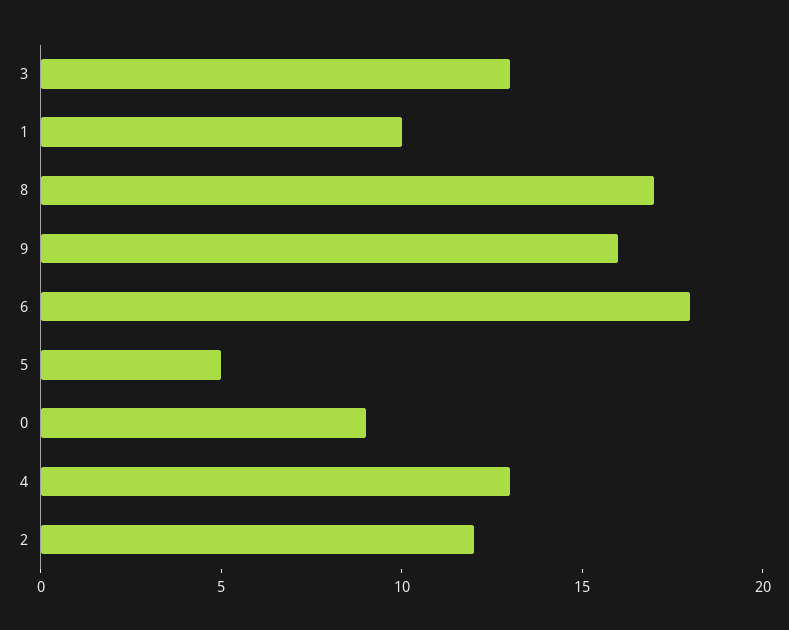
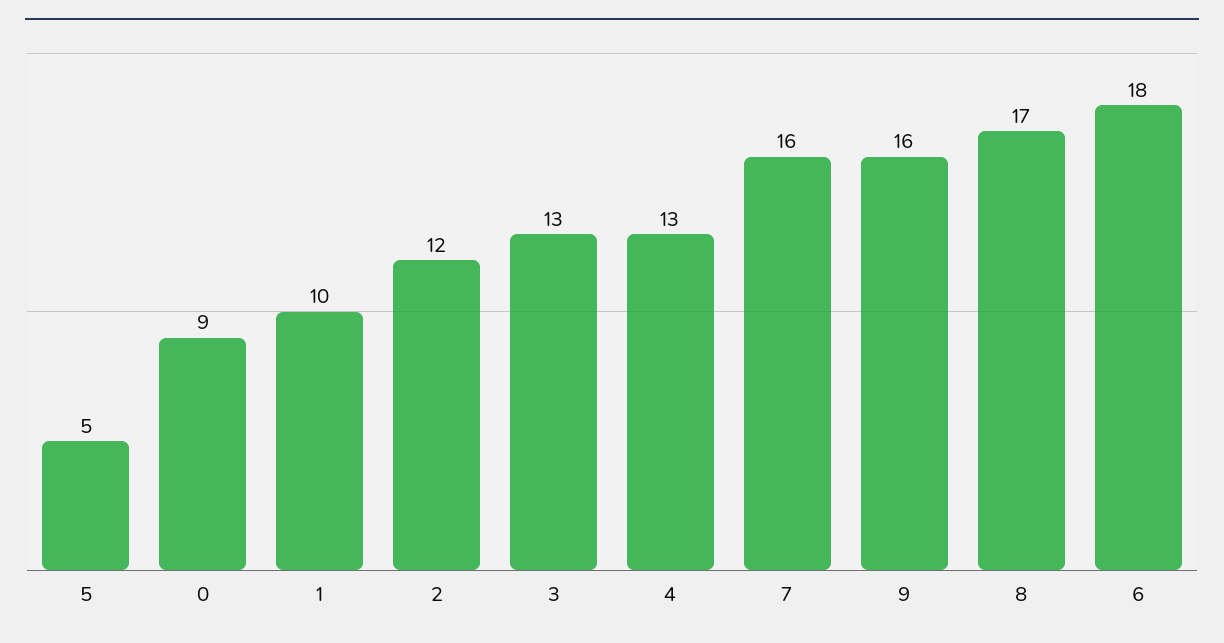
7: none -> 16

